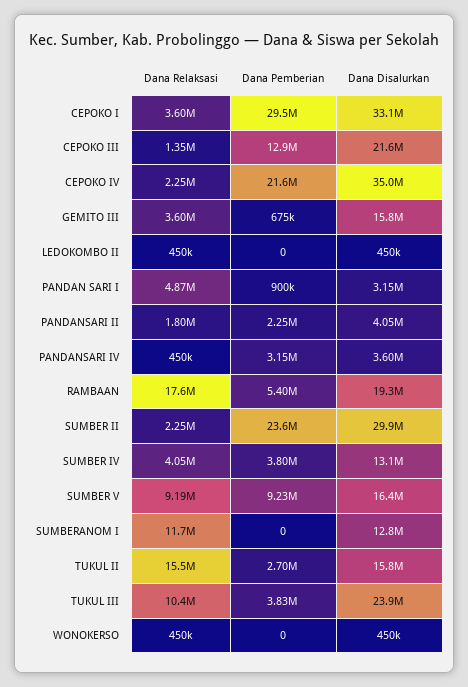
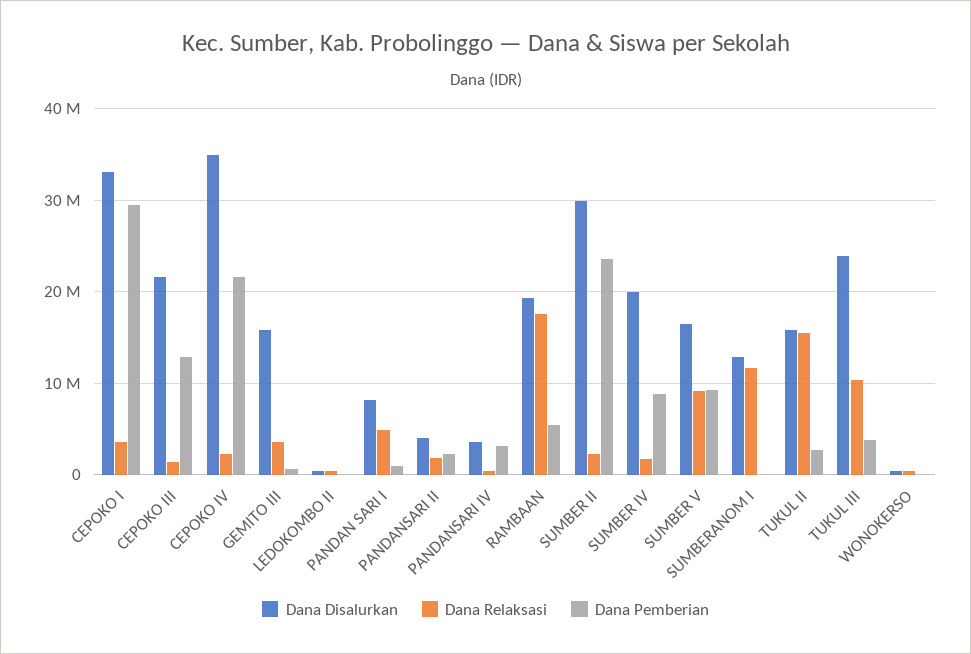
Dana Disalurkan, PANDAN SARI I: 3150000 -> 8000000
Dana Relaksasi, SUMBER IV: 4050000 -> 2000000
Dana Pemberian, SUMBER IV: 3800000 -> 9000000
Dana Disalurkan, SUMBER IV: 13100000 -> 20000000

